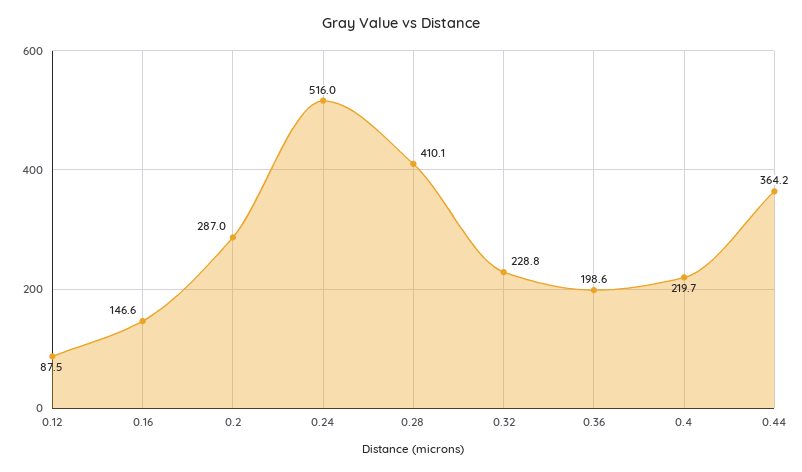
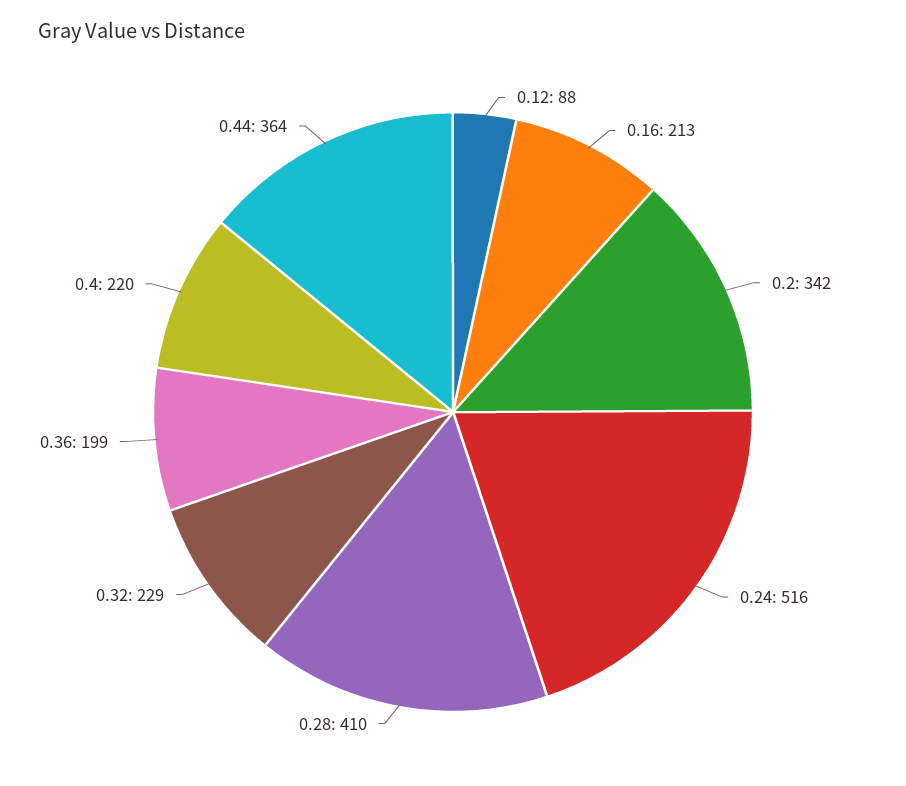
0.16: 146.6 -> 213
0.2: 287 -> 342

